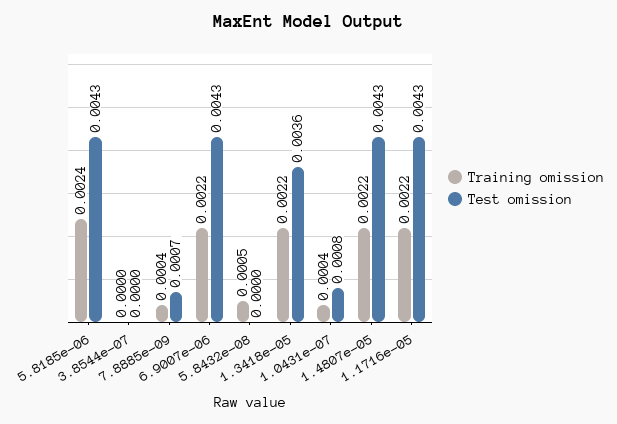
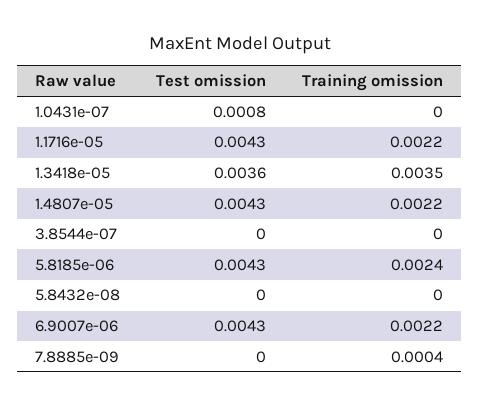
Test omission, 7.8885e-09: 0.0007 -> 0
Training omission, 5.8432e-08: 0.0005 -> 0
Training omission, 1.3418e-05: 0.0022 -> 0.0035
Training omission, 1.0431e-07: 0.0004 -> 0

